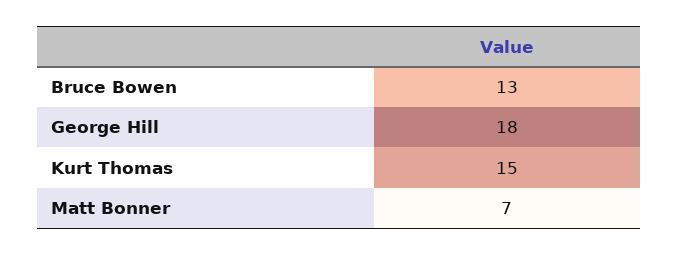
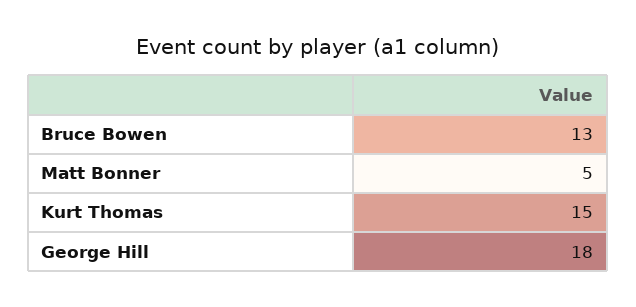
Matt Bonner: 7 -> 5

